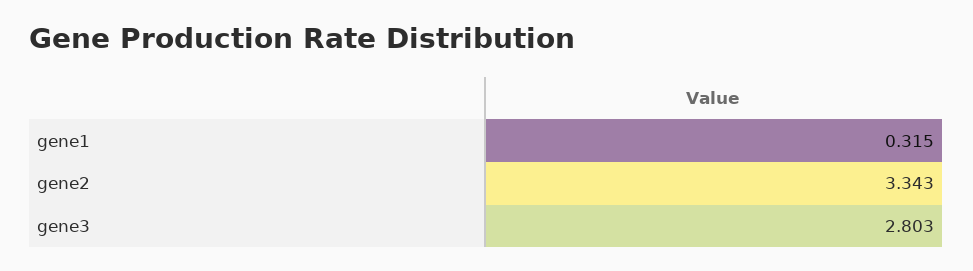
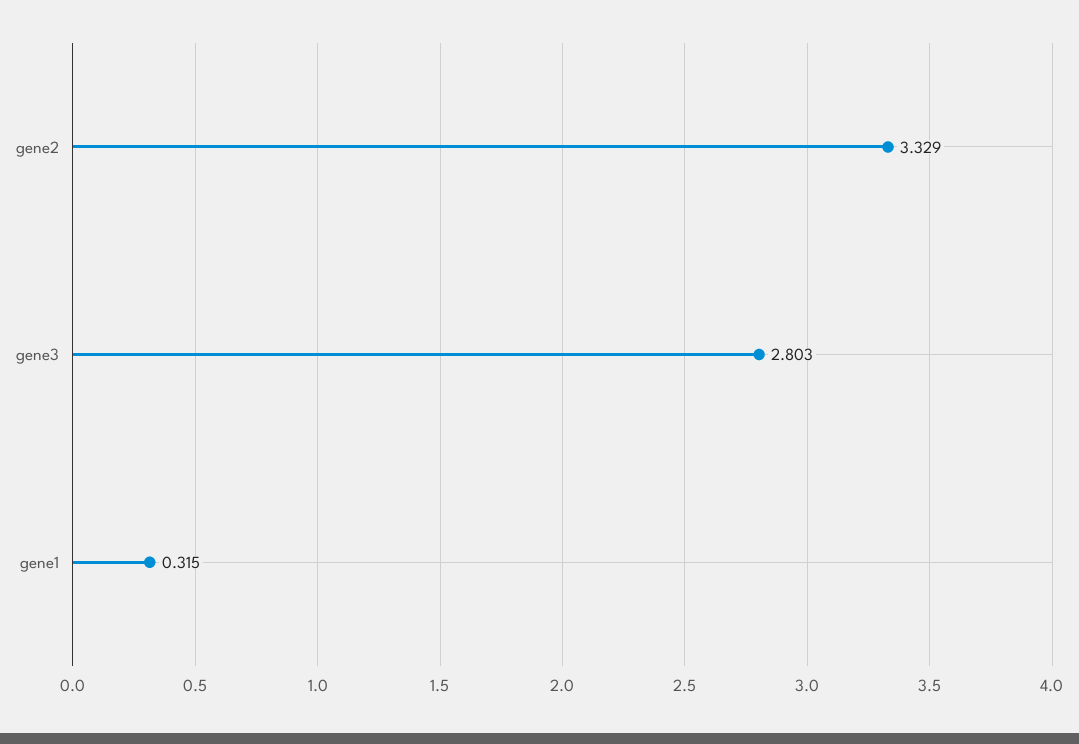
gene2: 3.343 -> 3.329

